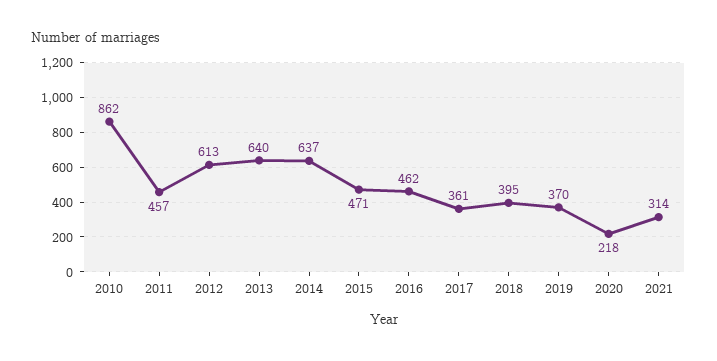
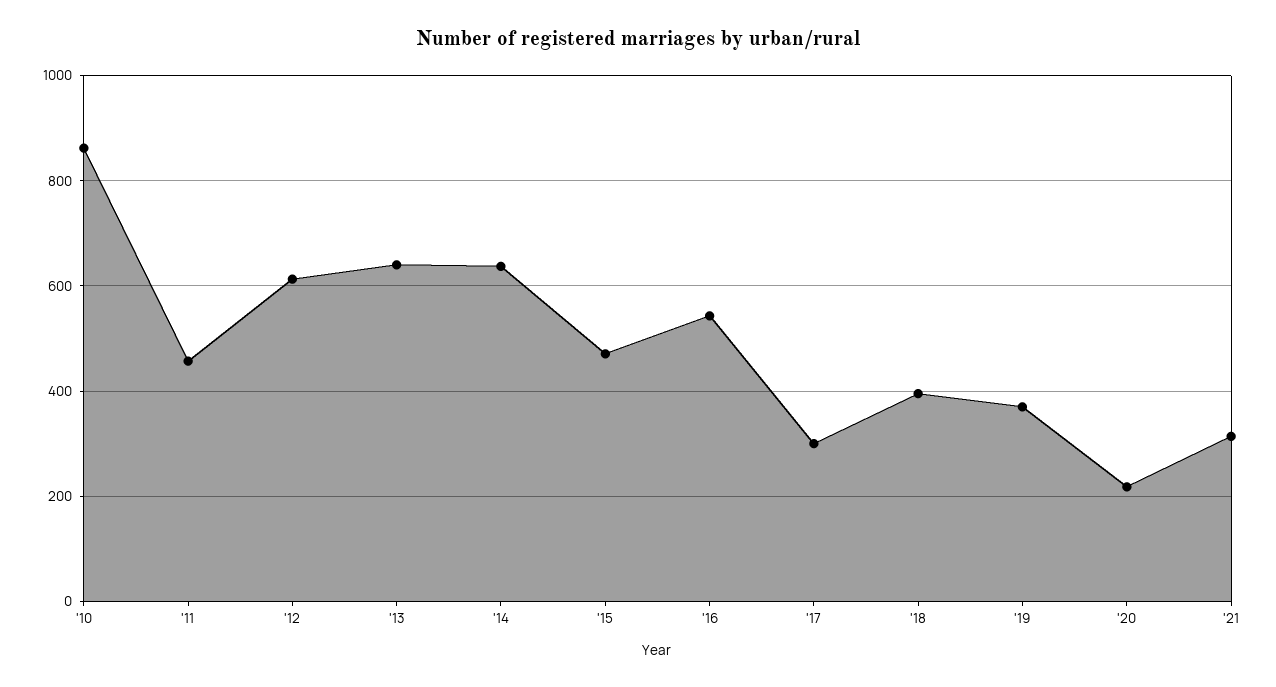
2016: 462 -> 540
2017: 361 -> 300

